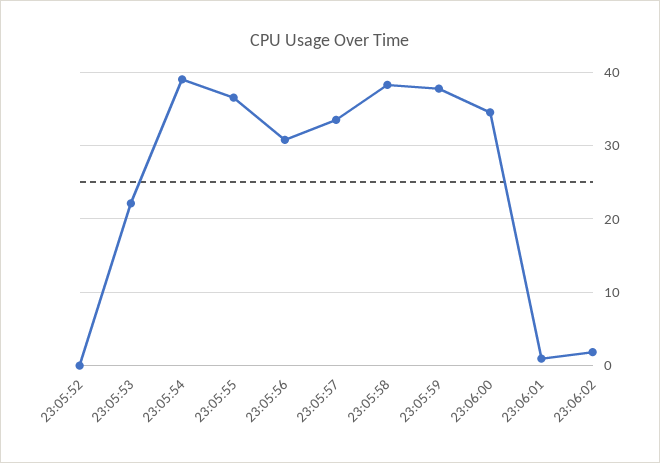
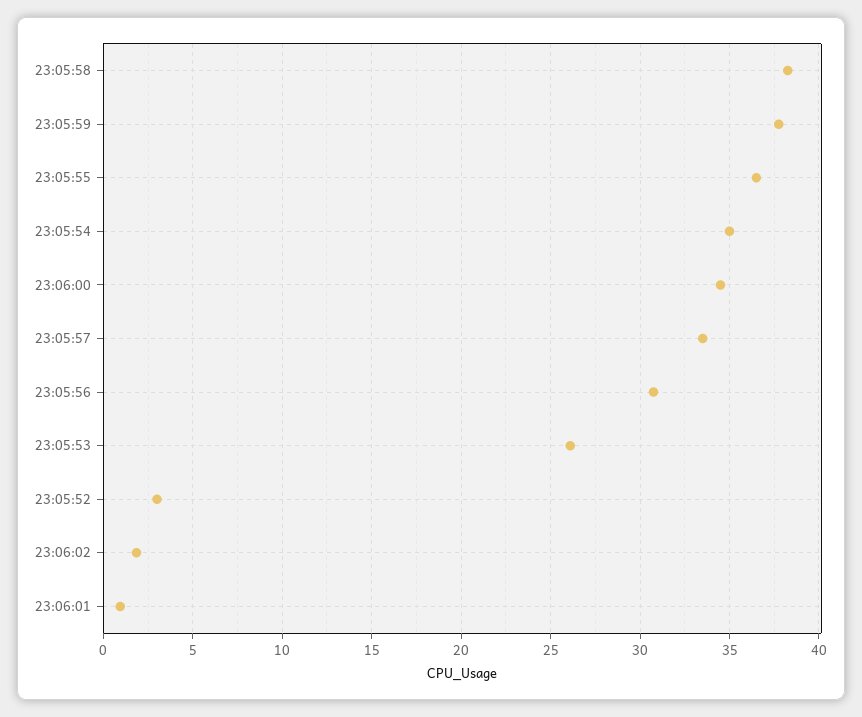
23:05:52: 0 -> 3
23:05:53: 22 -> 26
23:05:54: 39 -> 35

